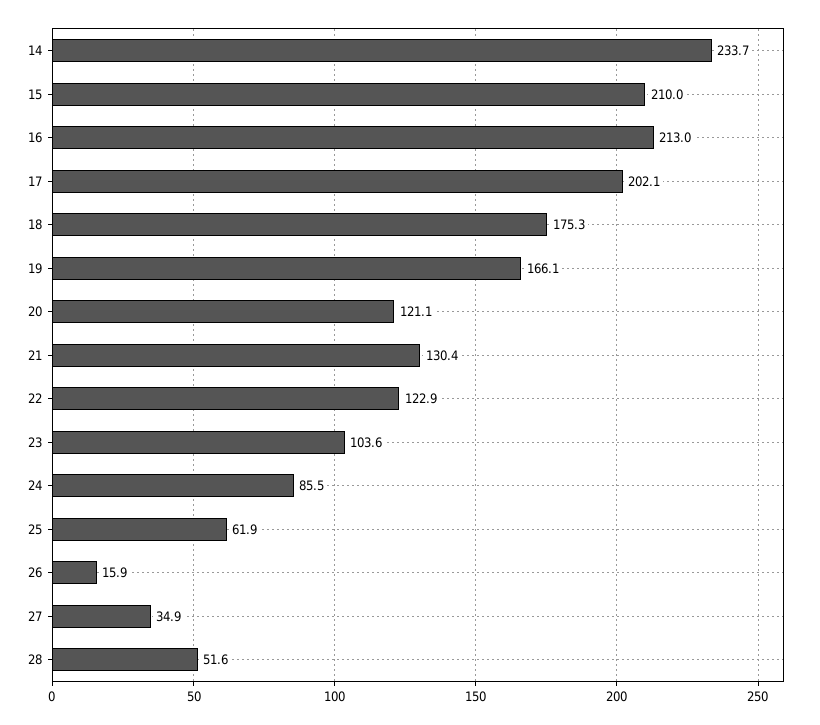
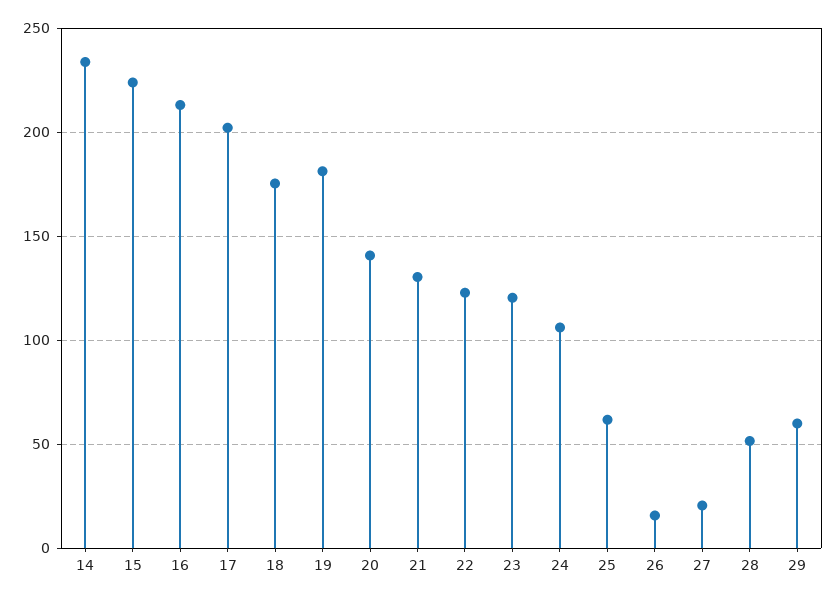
15: 210 -> 225
19: 166.1 -> 180
20: 121.1 -> 140
23: 103.6 -> 120
24: 85.5 -> 105
27: 34.9 -> 20
29: none -> 60

